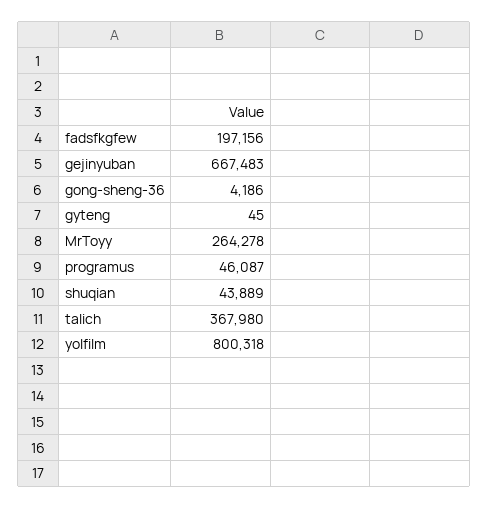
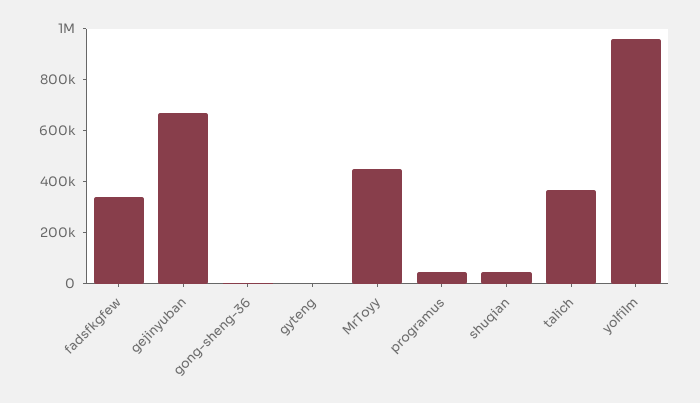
fadsfkgfew: 197156 -> 350000
MrToyy: 264278 -> 450000
yolfilm: 800318 -> 950000

